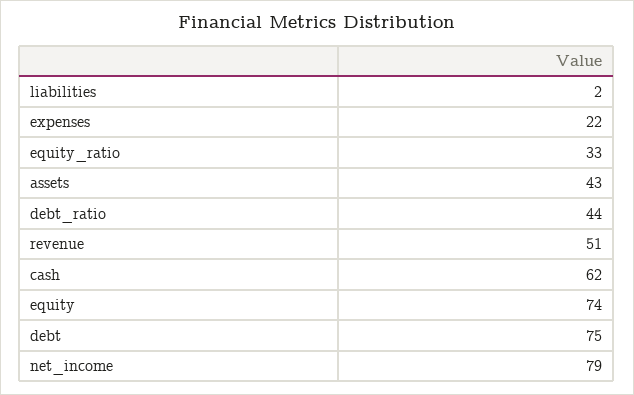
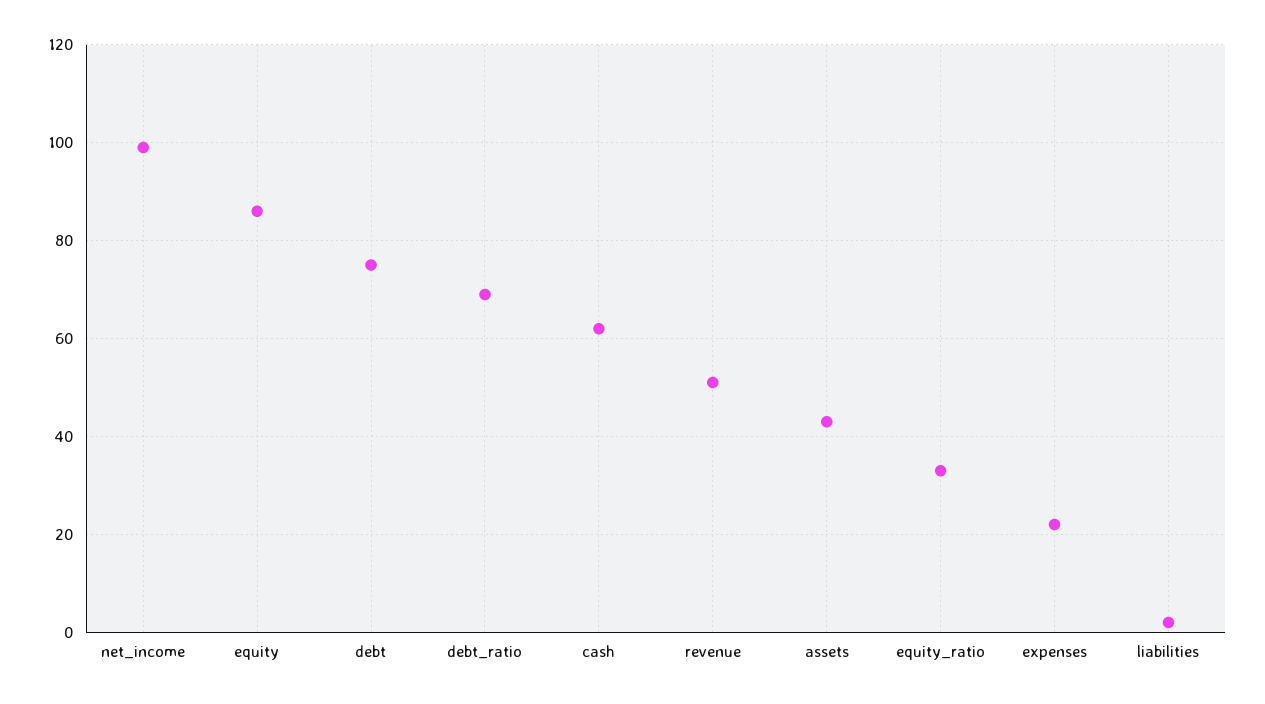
debt_ratio: 44 -> 70
equity: 74 -> 85
net_income: 79 -> 100

